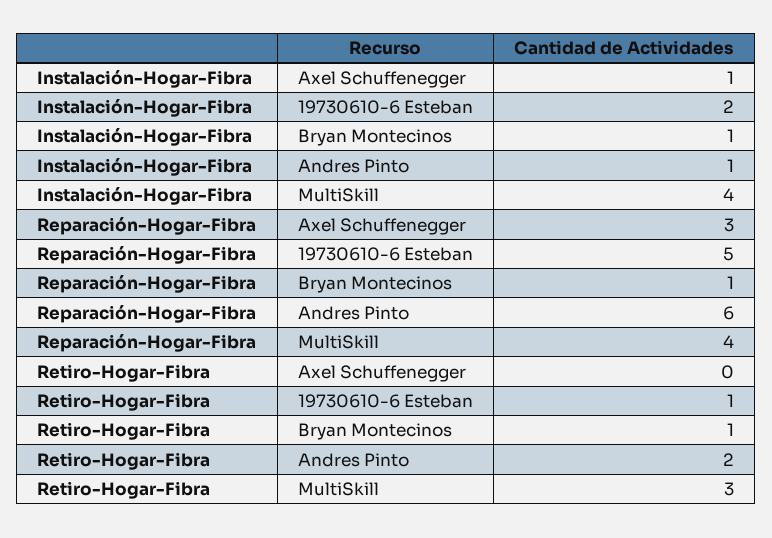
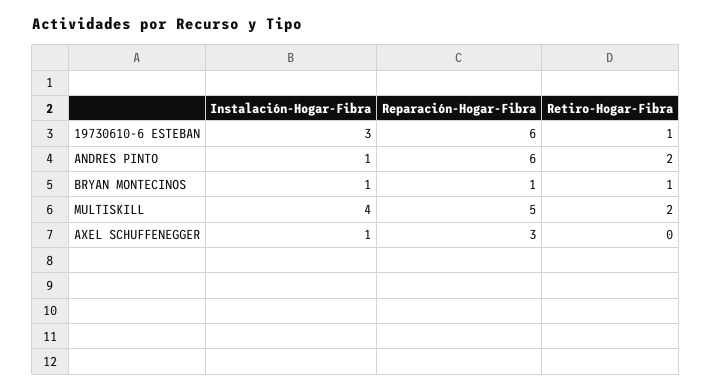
Instalación-Hogar-Fibra, 19730610-6 Esteban: 2 -> 3
Reparación-Hogar-Fibra, 19730610-6 Esteban: 5 -> 6
Reparación-Hogar-Fibra, MultiSkill: 4 -> 5
Retiro-Hogar-Fibra, MultiSkill: 3 -> 2

